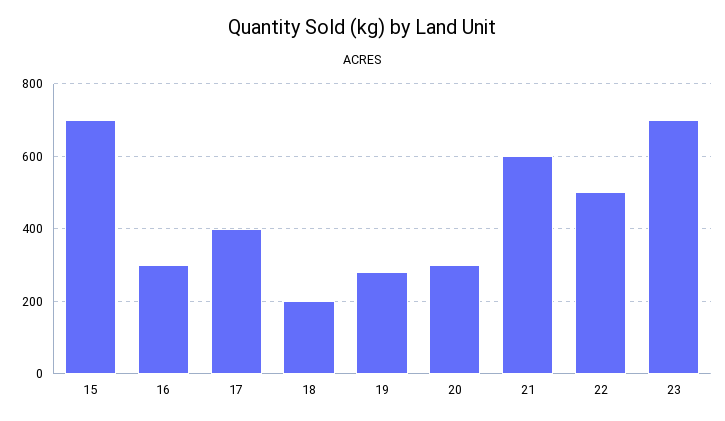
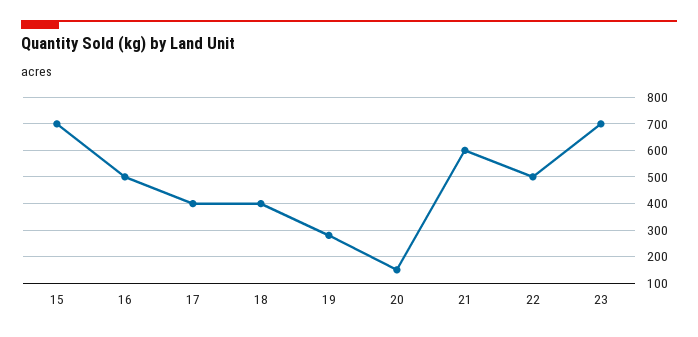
16: 300 -> 500
18: 200 -> 400
20: 300 -> 150

